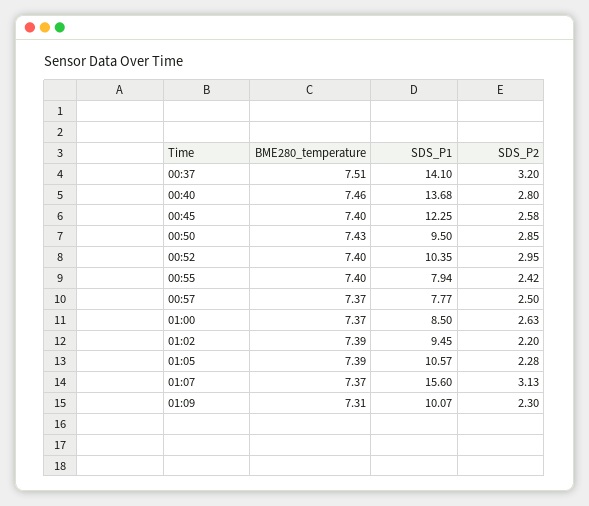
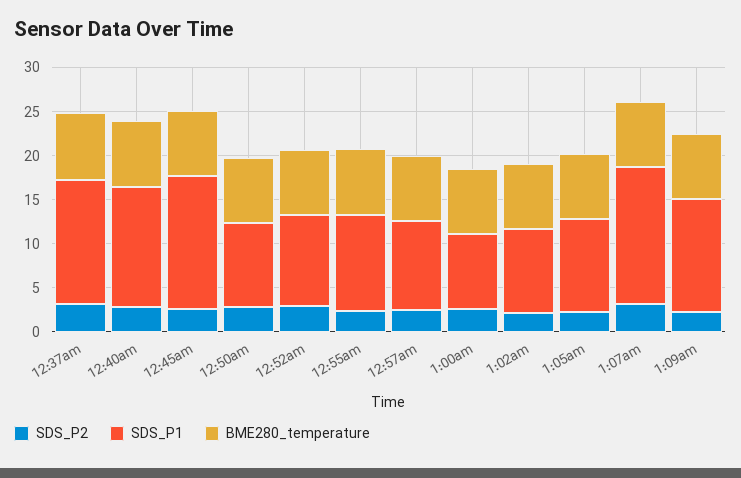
SDS_P1, 00:45: 12.25 -> 15
SDS_P1, 00:55: 7.94 -> 11
SDS_P1, 00:57: 7.77 -> 10
SDS_P1, 01:09: 10.07 -> 13

